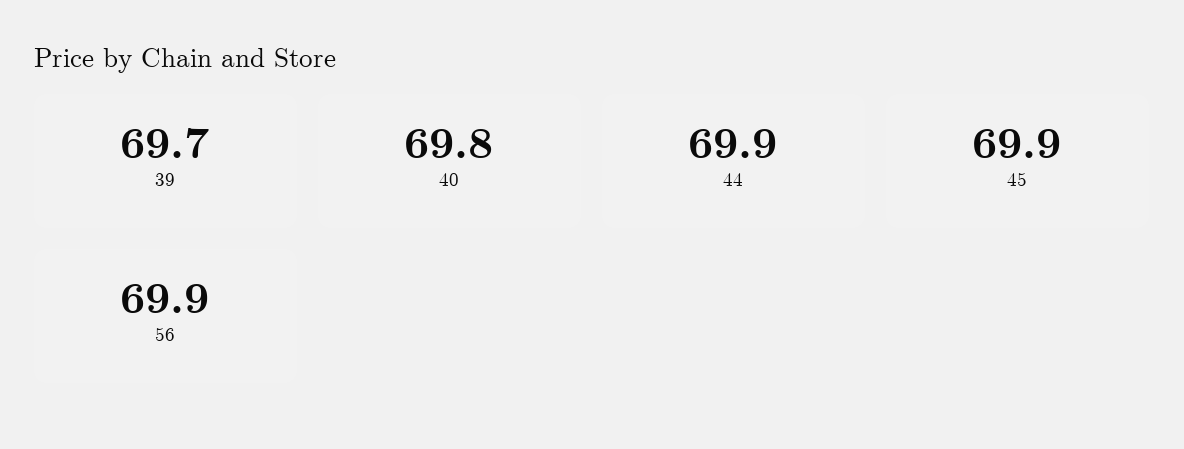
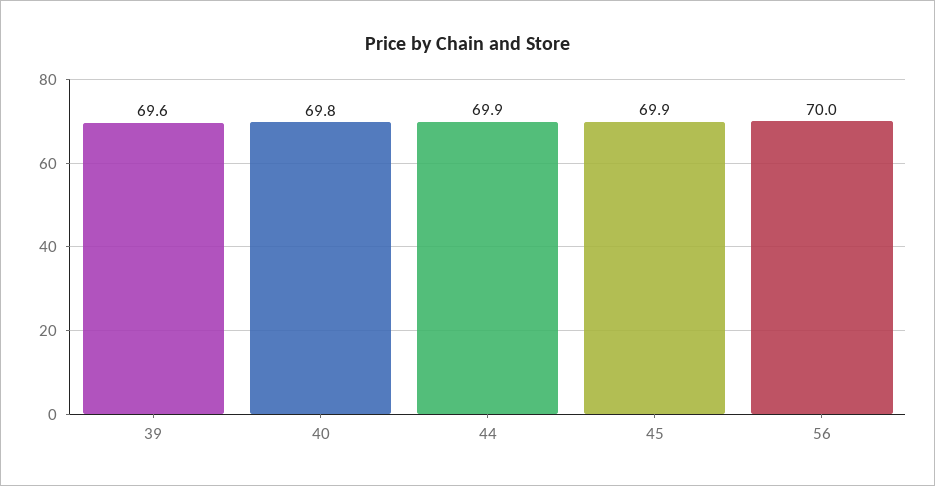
39: 69.7 -> 69.6
56: 69.9 -> 70

